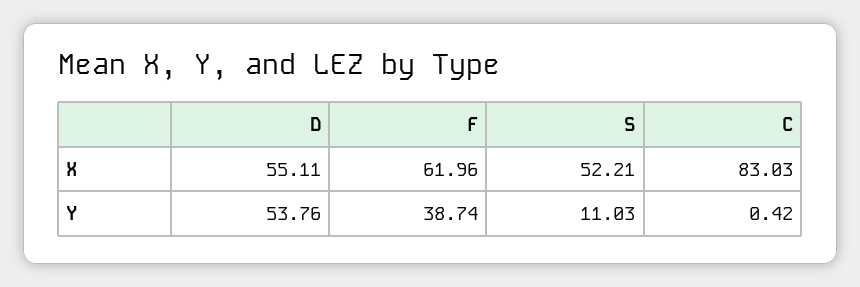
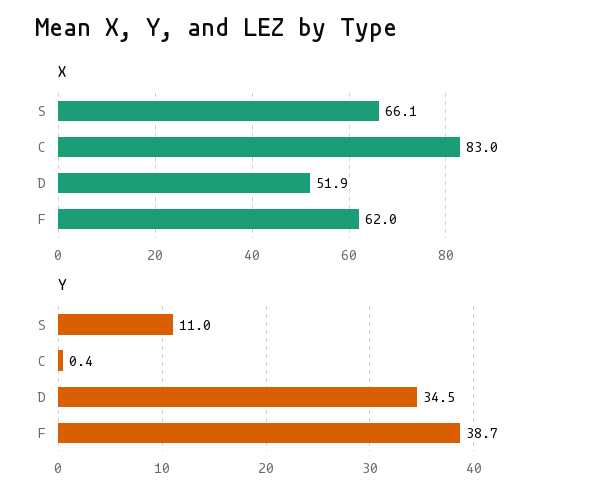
X, D: 55.11 -> 51.9
X, S: 52.21 -> 66.1
Y, D: 53.76 -> 34.5

